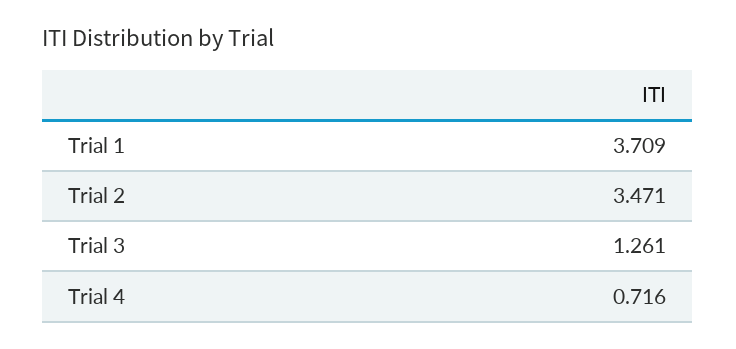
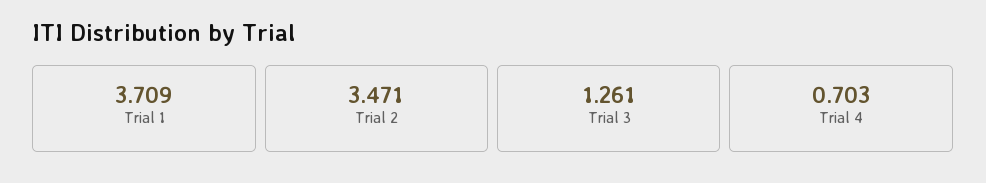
Trial 4: 0.716 -> 0.703

